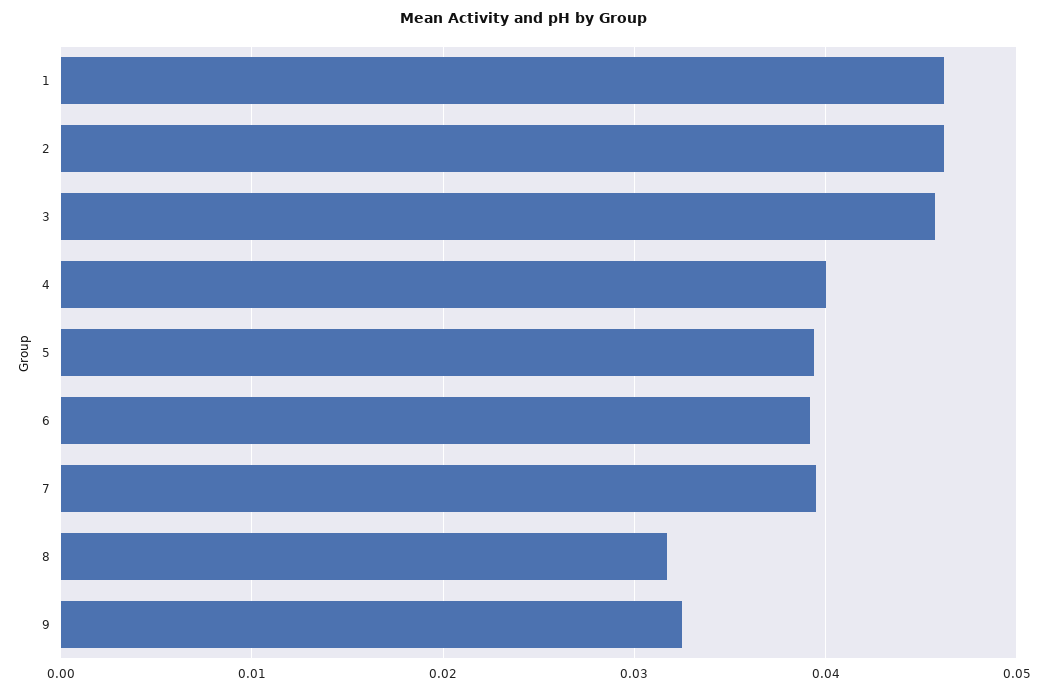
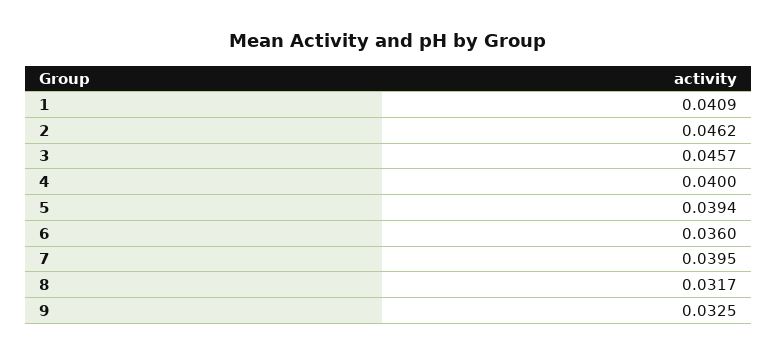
1: 0.046 -> 0.0409
6: 0.039 -> 0.036

